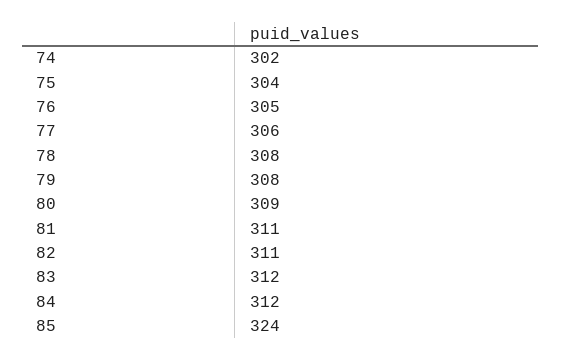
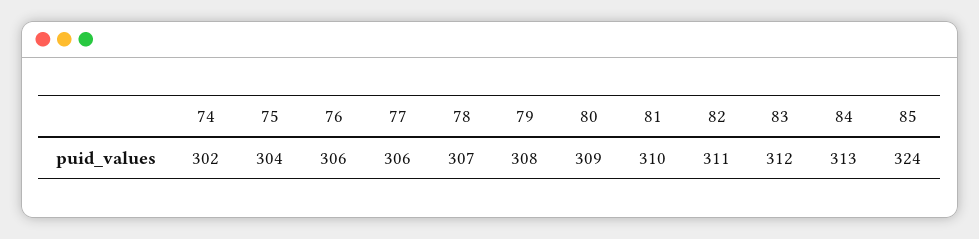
76: 305 -> 306
78: 308 -> 307
81: 311 -> 310
84: 312 -> 313

